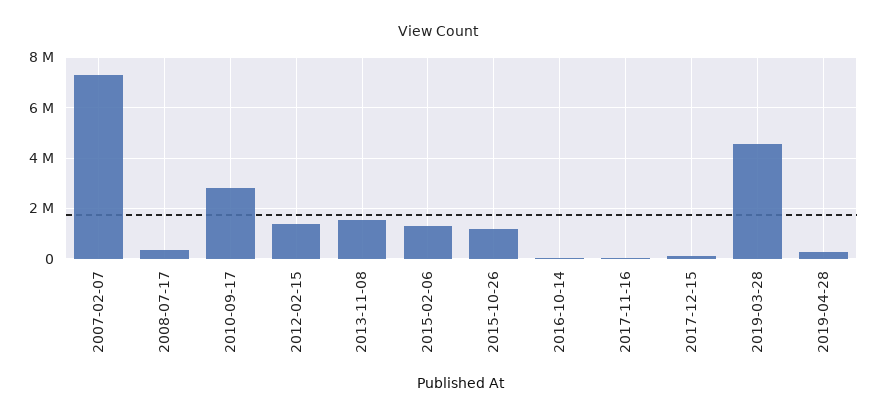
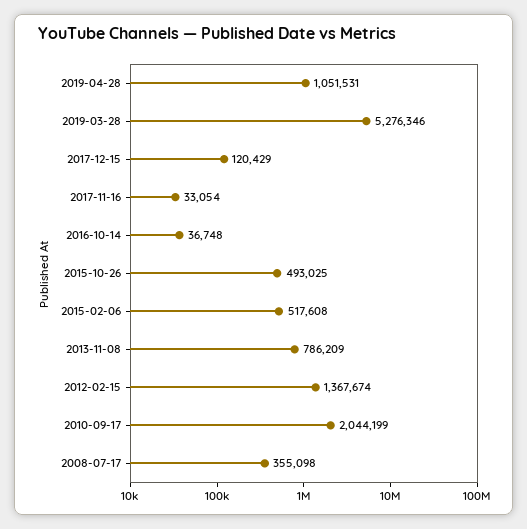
2007-02-07: 7250000 -> none
2010-09-17: 2750000 -> 2044199
2013-11-08: 1500000 -> 786209
2015-02-06: 1250000 -> 517608
2015-10-26: 1250000 -> 493025
2019-03-28: 4500000 -> 5276346
2019-04-28: 250000 -> 1051531

